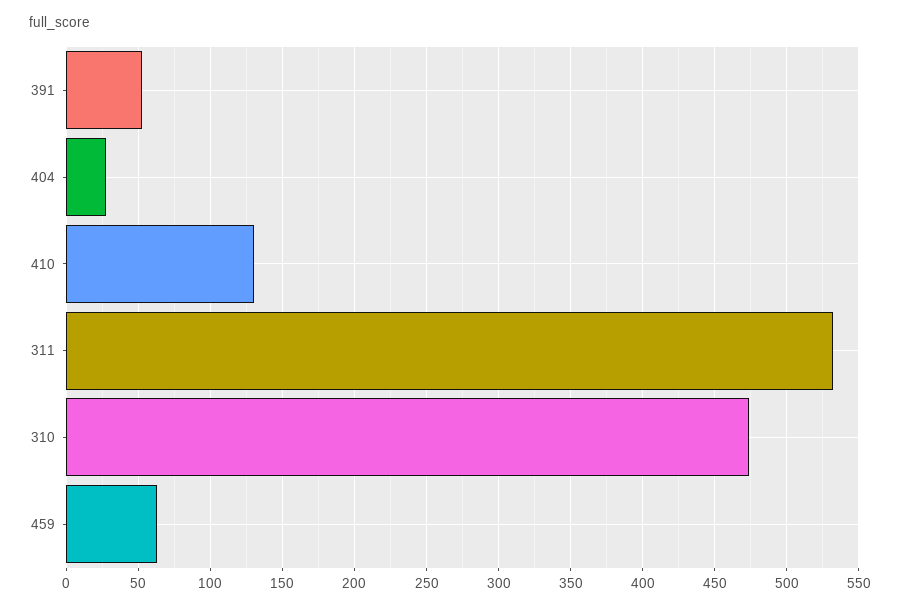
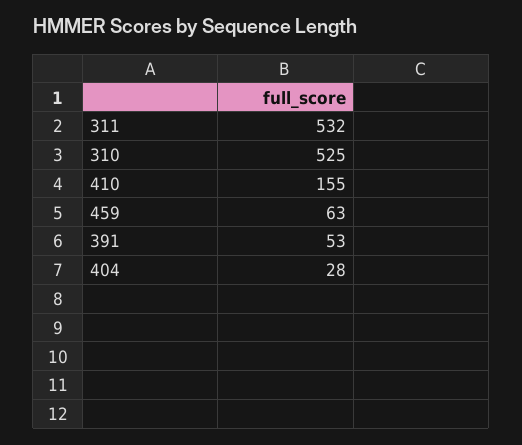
410: 130 -> 155
310: 475 -> 525

